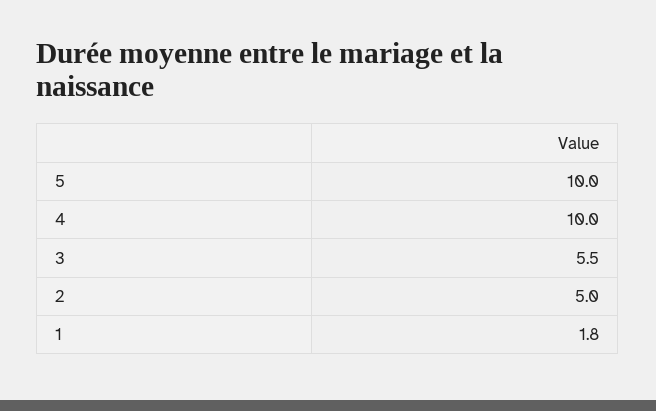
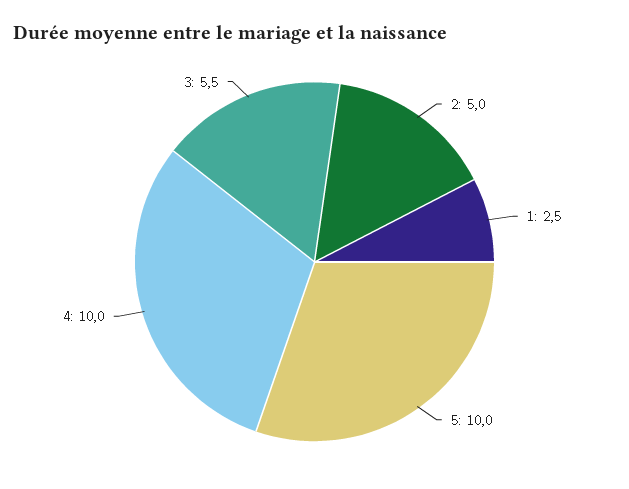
1: 1.8 -> 2.5

